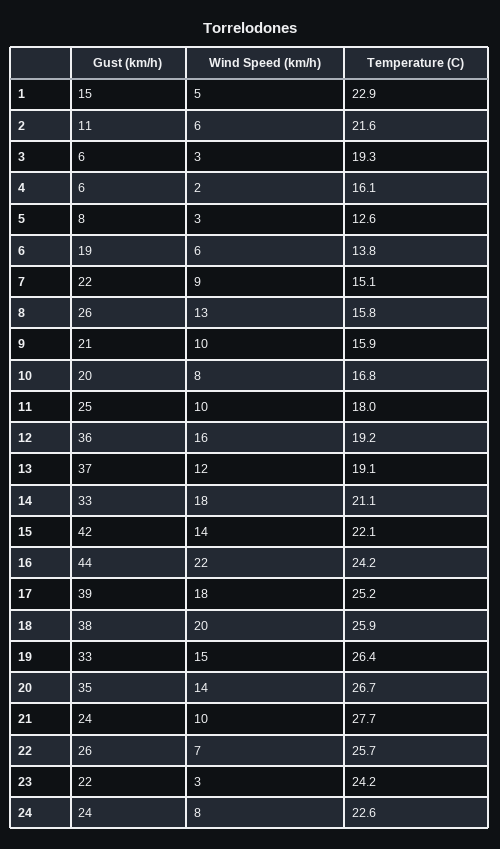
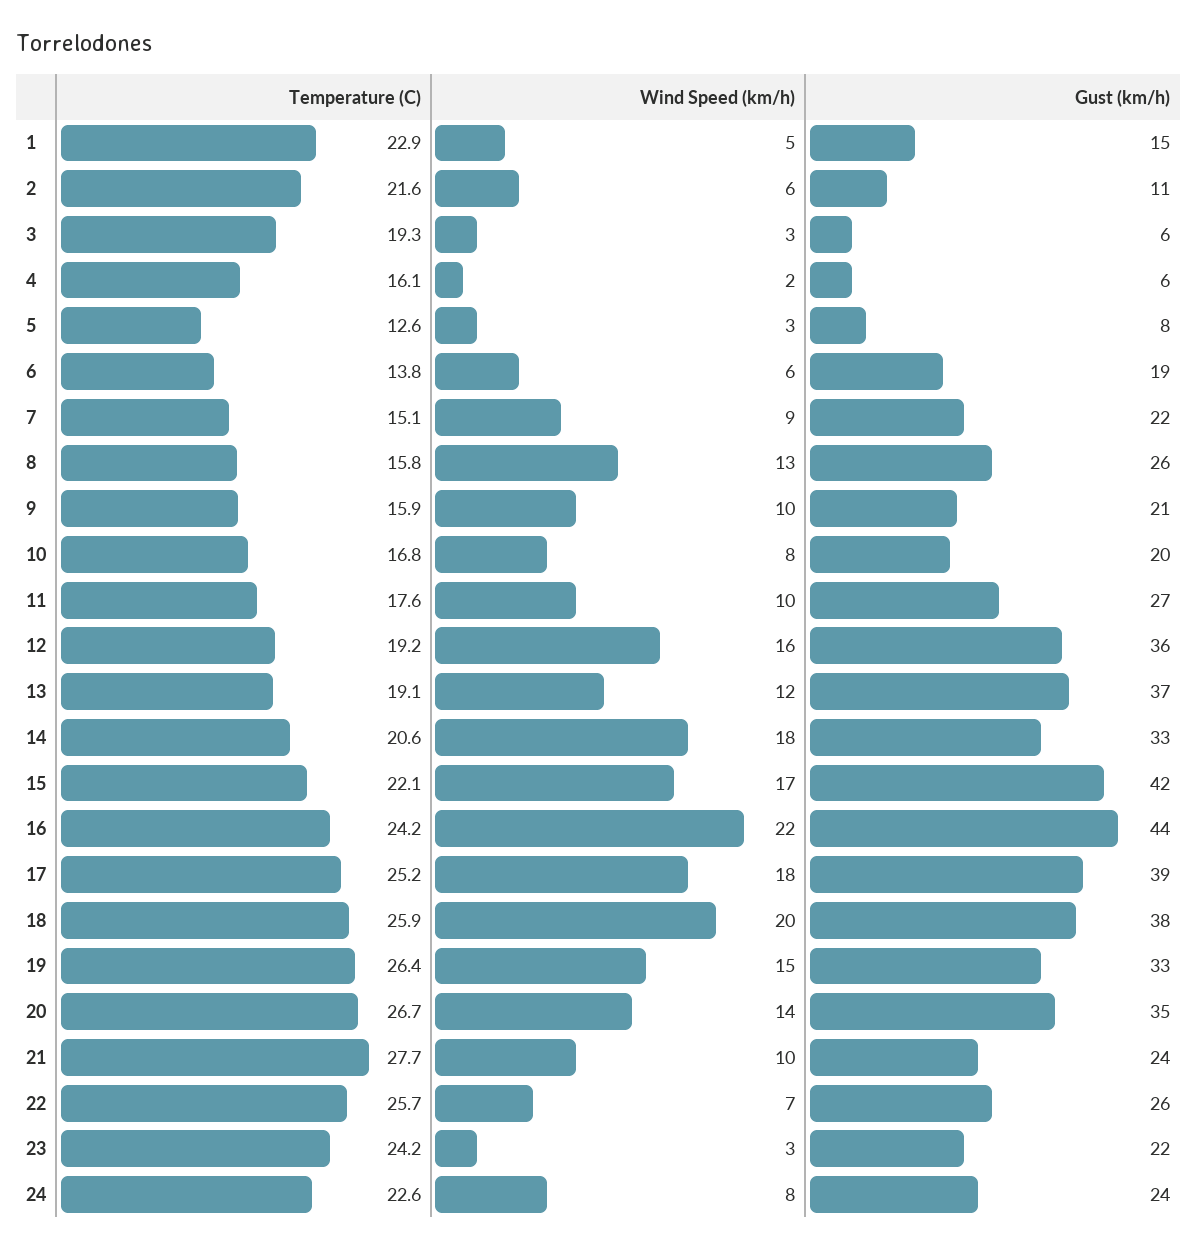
Gust (km/h), 11: 25 -> 27
Temperature (C), 11: 18 -> 17.6
Temperature (C), 14: 21.1 -> 20.6
Wind Speed (km/h), 15: 14 -> 17

